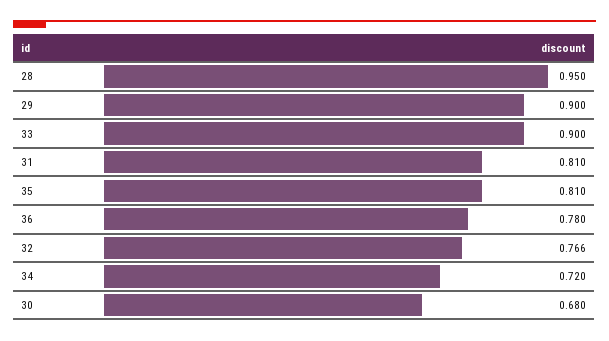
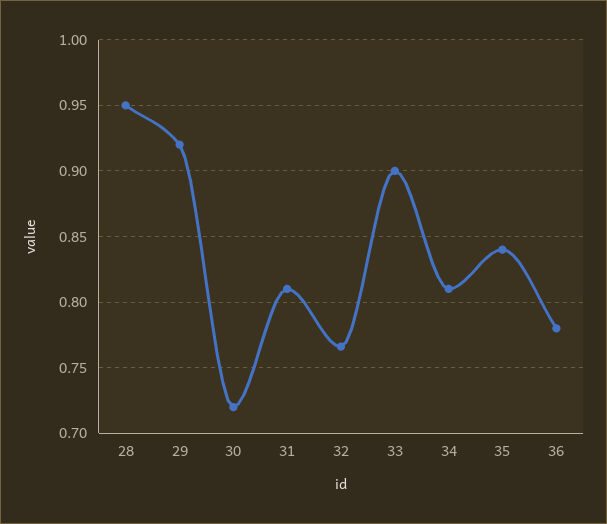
29: 0.9 -> 0.92
35: 0.81 -> 0.84
34: 0.72 -> 0.81
30: 0.68 -> 0.72

